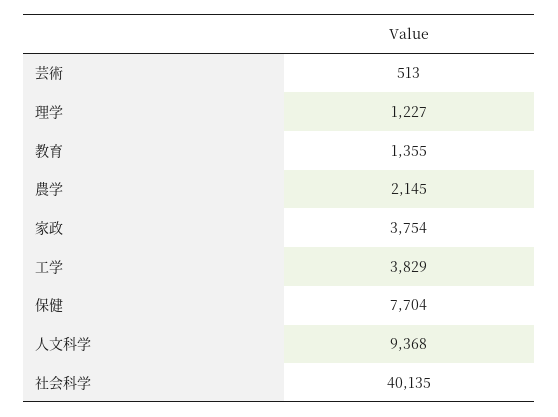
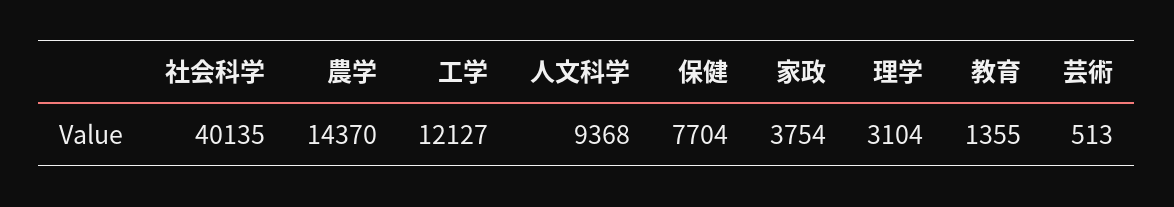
理学: 1227 -> 3104
農学: 2145 -> 14370
工学: 3829 -> 12127

